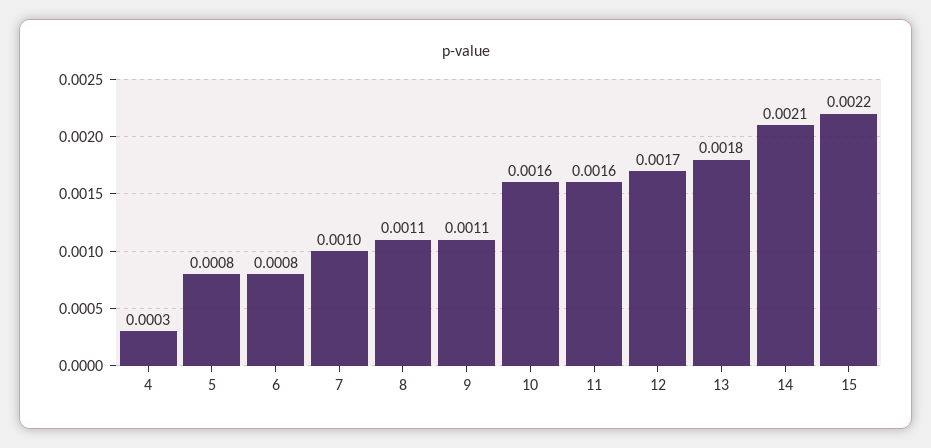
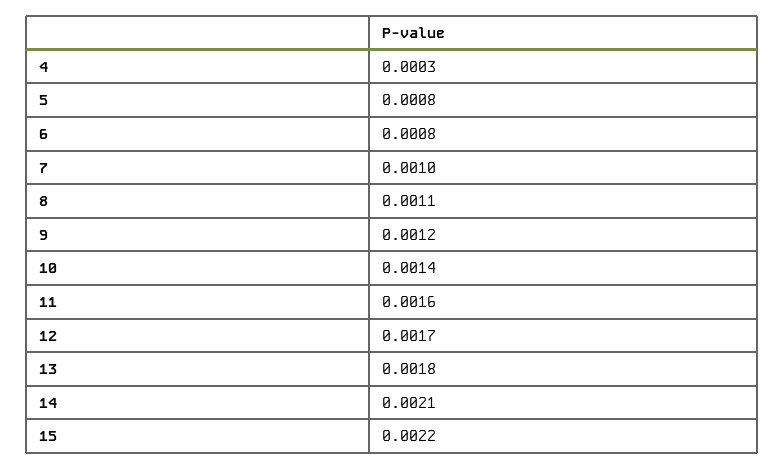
9: 0.0011 -> 0.0012
10: 0.0016 -> 0.0014

